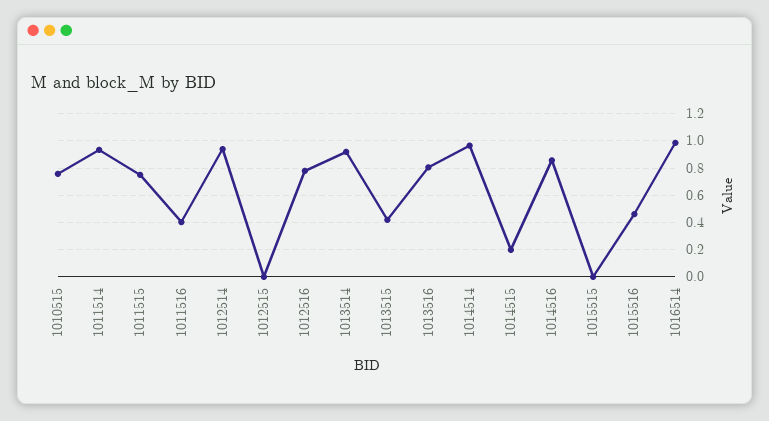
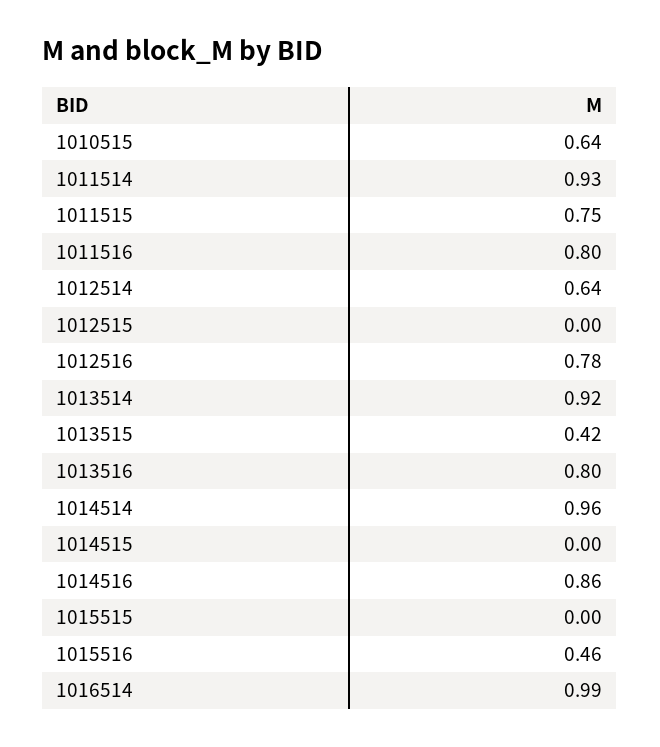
1010515: 0.75 -> 0.64
1011516: 0.4 -> 0.8
1012514: 0.95 -> 0.64
1014515: 0.2 -> 0

